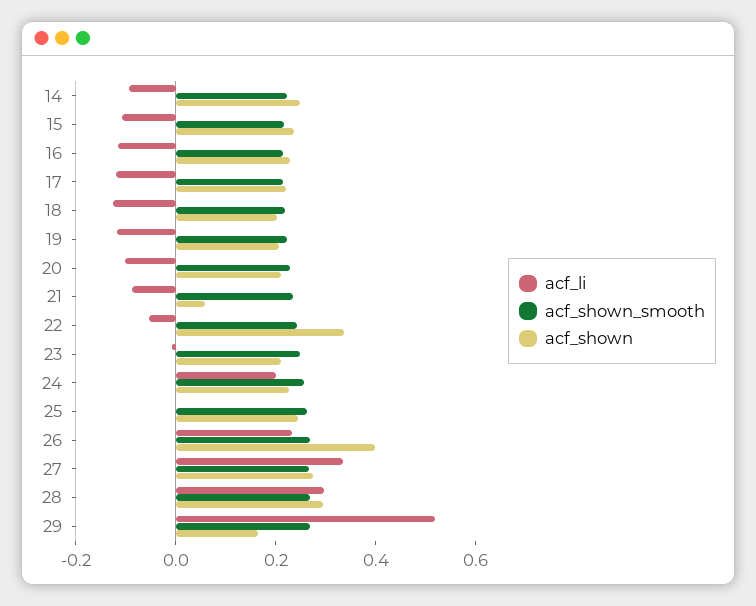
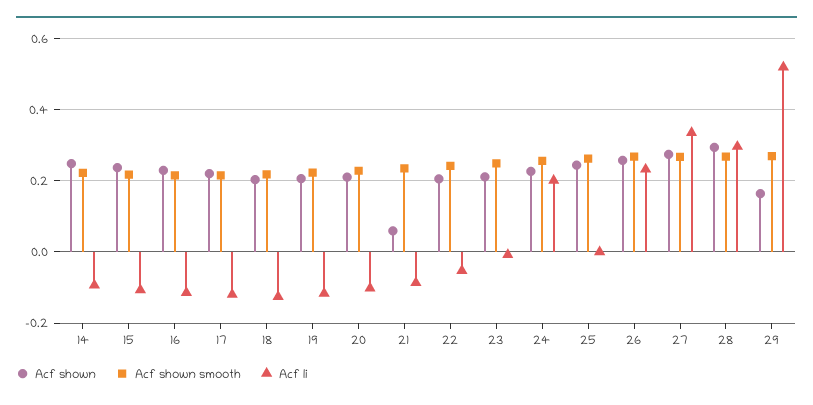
acf_shown, 22: 0.35 -> 0.2
acf_shown, 26: 0.4 -> 0.26

